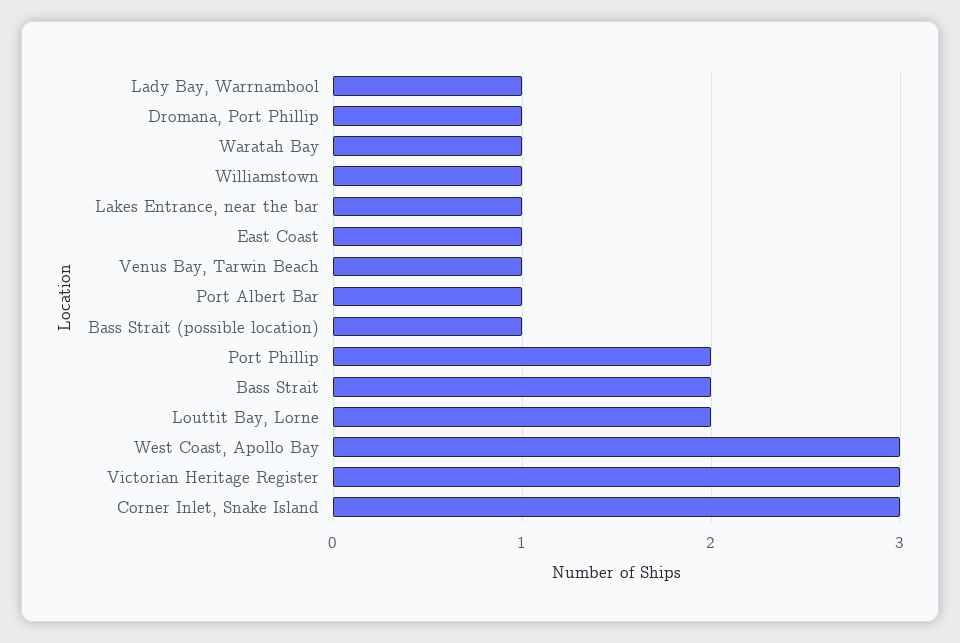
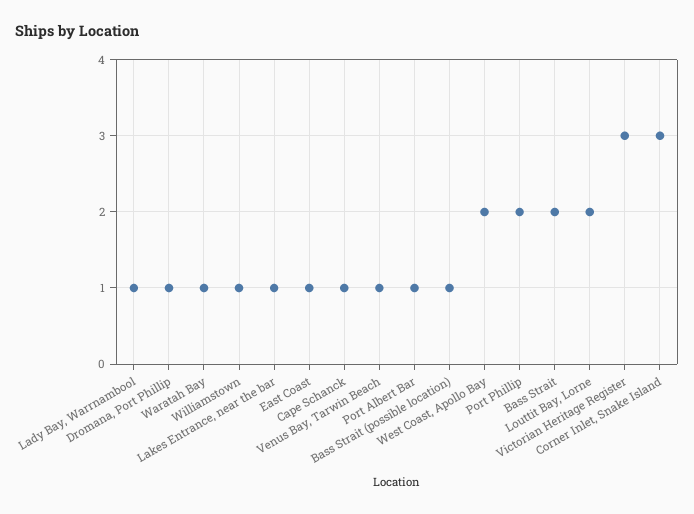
West Coast, Apollo Bay: 3 -> 2
Cape Schanck: none -> 1

